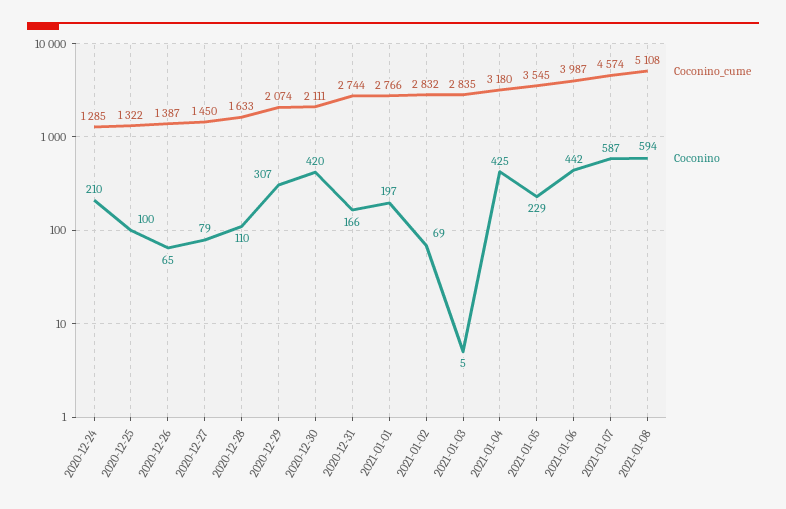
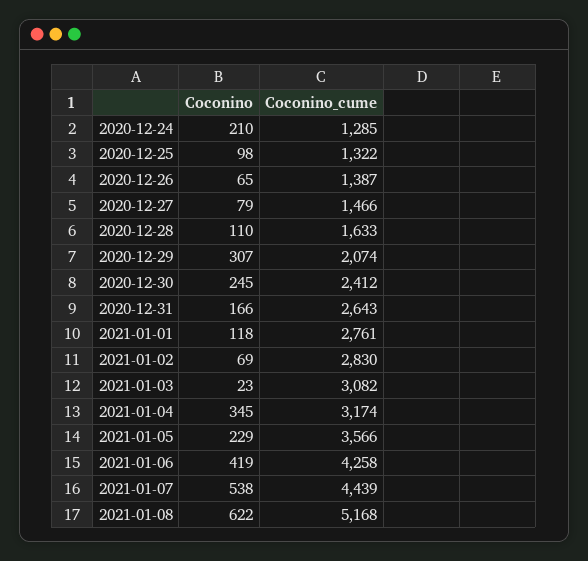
Coconino, 2020-12-25: 100 -> 98
Coconino_cume, 2020-12-27: 1450 -> 1466
Coconino_cume, 2020-12-30: 2111 -> 2412
Coconino, 2020-12-30: 420 -> 245
Coconino_cume, 2020-12-31: 2744 -> 2643
Coconino_cume, 2021-01-01: 2766 -> 2761
Coconino, 2021-01-01: 197 -> 118
Coconino_cume, 2021-01-02: 2832 -> 2830
Coconino_cume, 2021-01-03: 2835 -> 3082
Coconino, 2021-01-03: 5 -> 23
Coconino_cume, 2021-01-04: 3180 -> 3174
Coconino, 2021-01-04: 425 -> 345
Coconino_cume, 2021-01-05: 3545 -> 3566
Coconino_cume, 2021-01-06: 3987 -> 4258
Coconino, 2021-01-06: 442 -> 419
Coconino_cume, 2021-01-07: 4574 -> 4439
Coconino, 2021-01-07: 587 -> 538
Coconino_cume, 2021-01-08: 5108 -> 5168
Coconino, 2021-01-08: 594 -> 622

